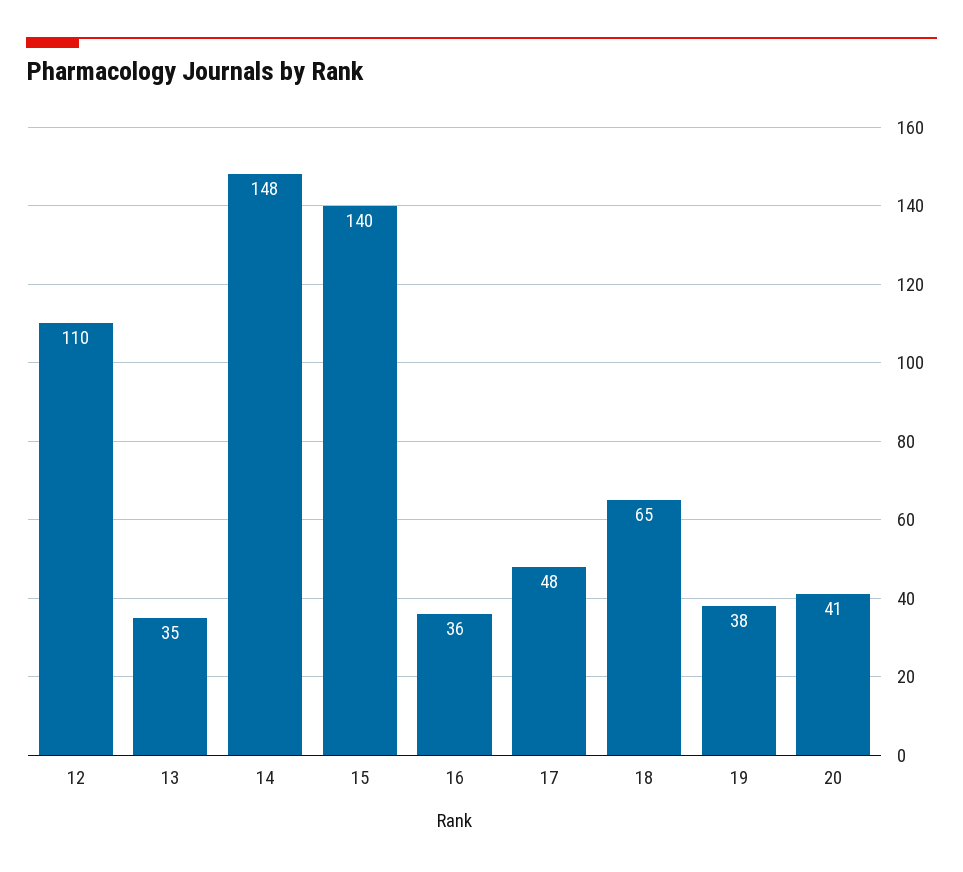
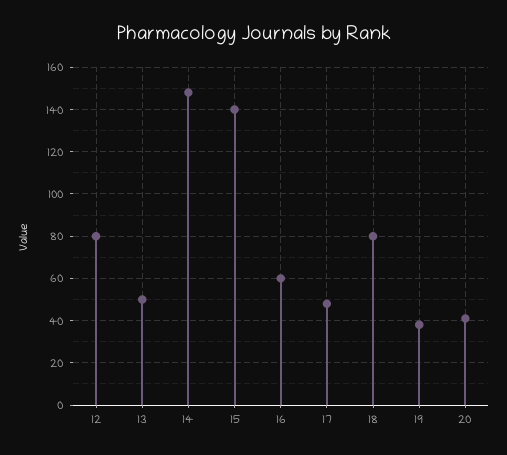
12: 110 -> 80
13: 35 -> 50
16: 36 -> 60
18: 65 -> 80

